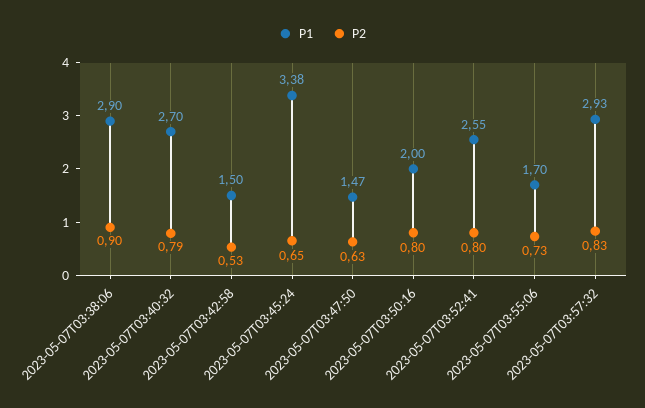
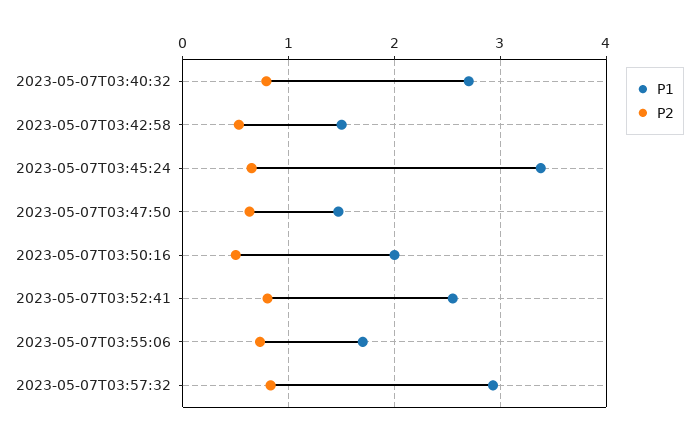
P1, 2023-05-07T03:38:06: 2.9 -> none
P2, 2023-05-07T03:38:06: 0.9 -> none
P2, 2023-05-07T03:50:16: 0.8 -> 0.5

